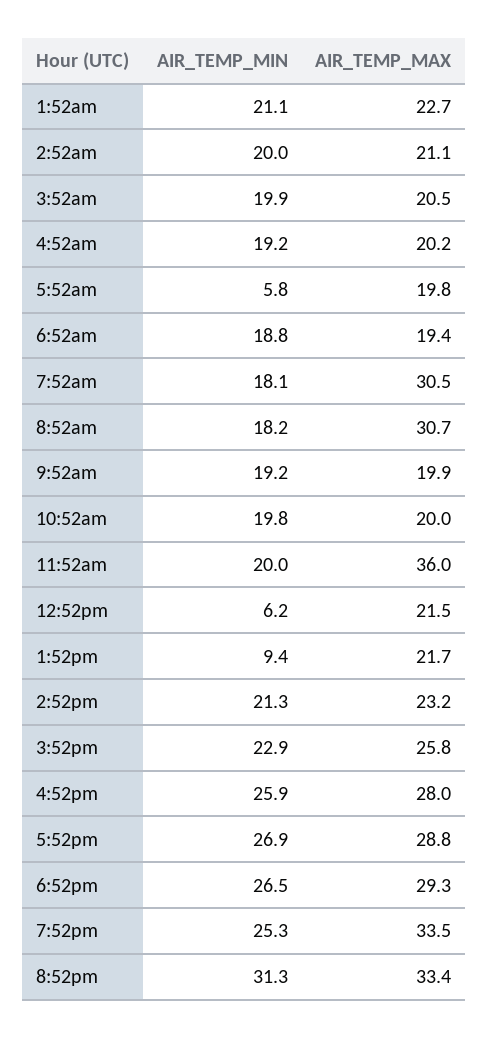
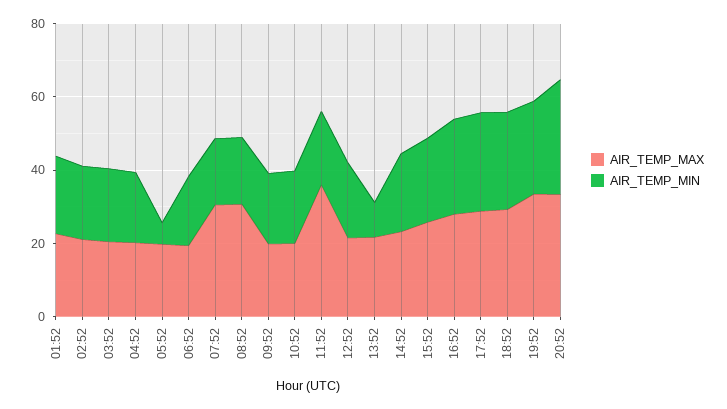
AIR_TEMP_MIN, 12:52pm: 6.2 -> 20

